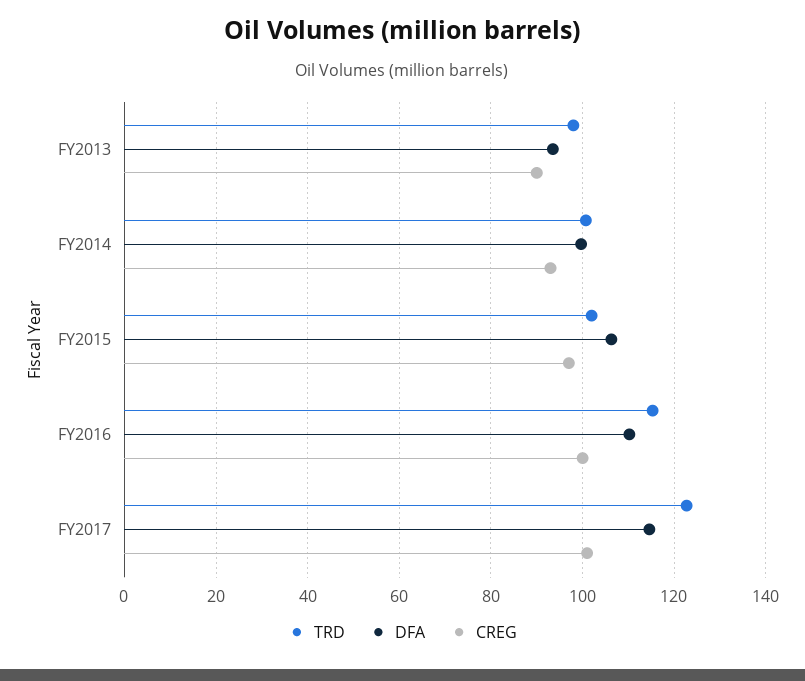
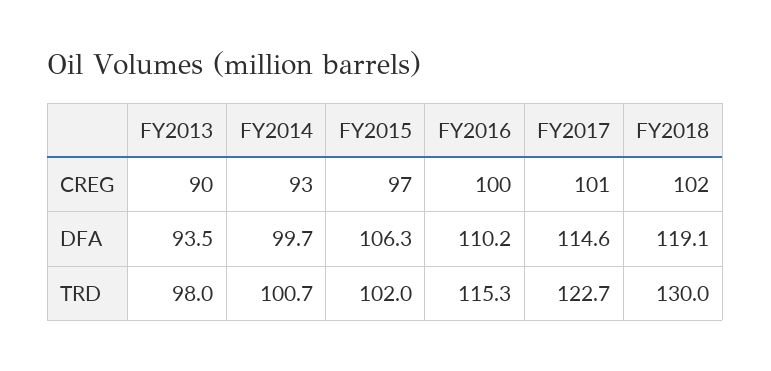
CREG, FY2018: none -> 102
DFA, FY2018: none -> 119.1
TRD, FY2018: none -> 130

